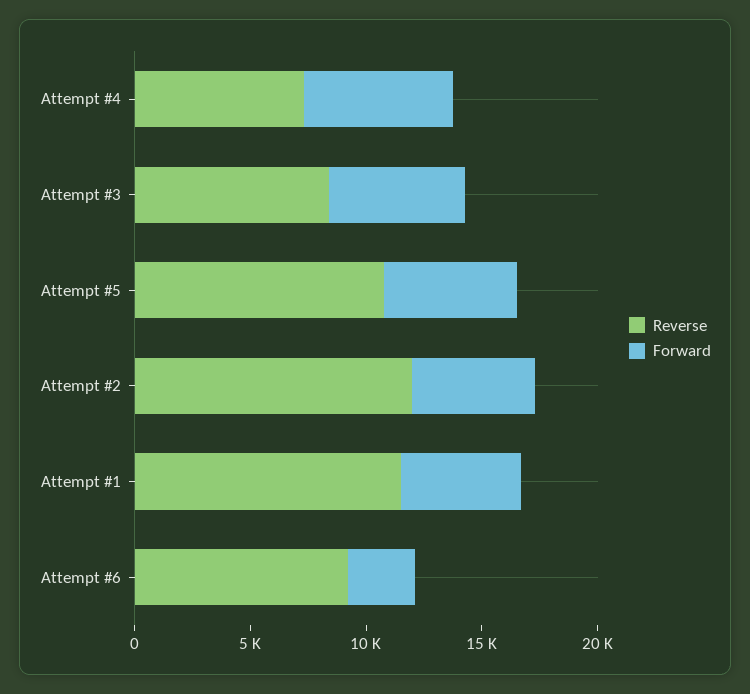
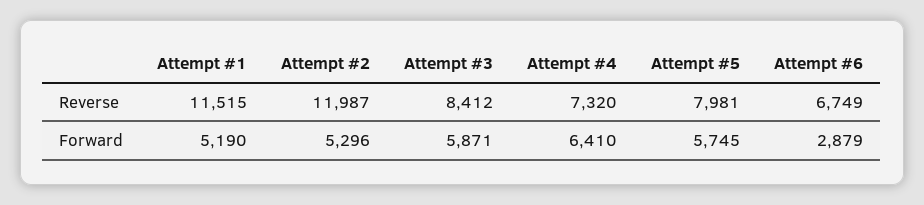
Reverse, Attempt #5: 11000 -> 7981
Reverse, Attempt #6: 9000 -> 6749

